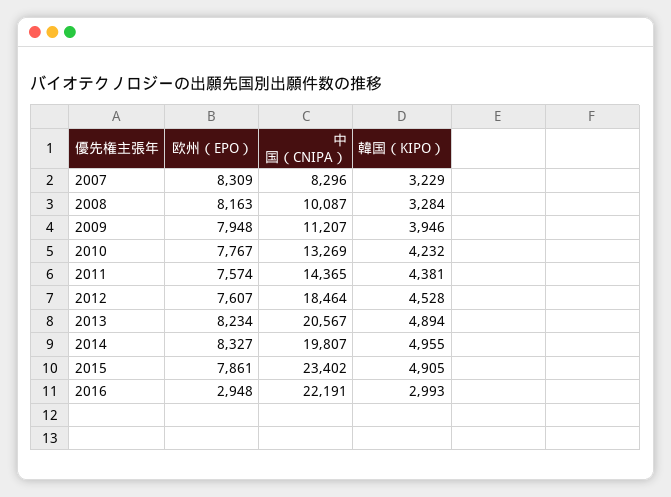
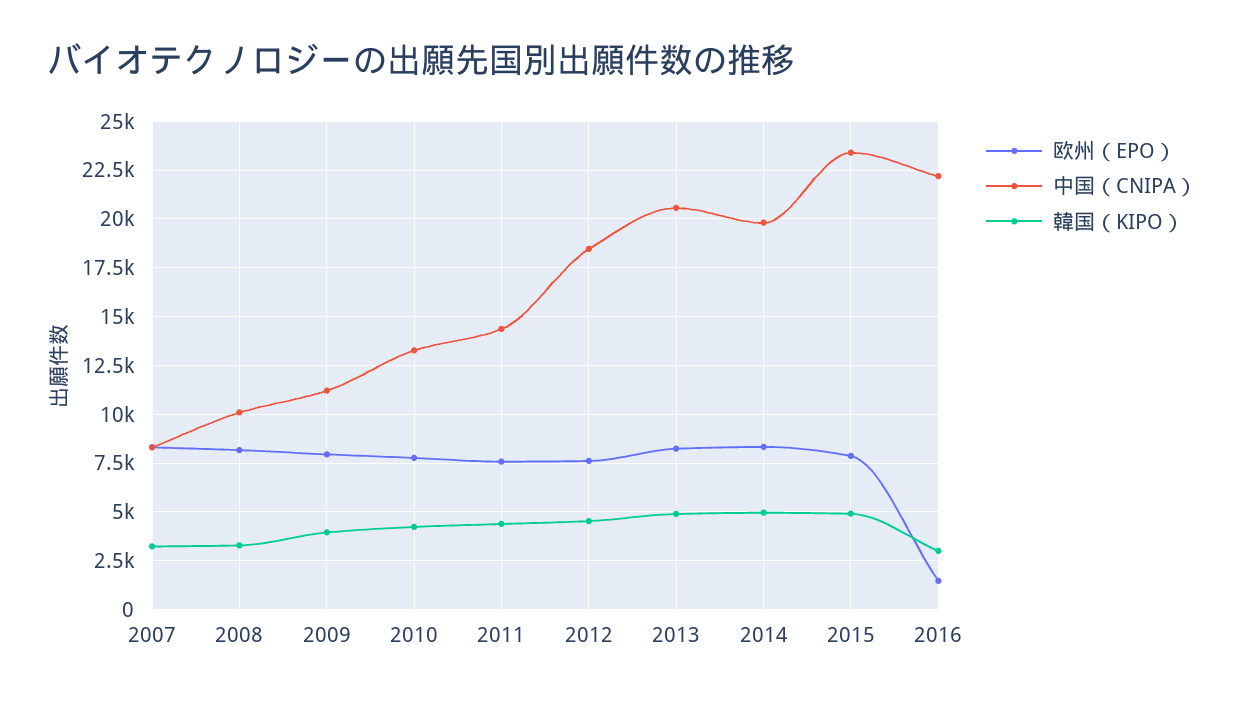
欧州（EPO）, 2016: 2948 -> 1500

